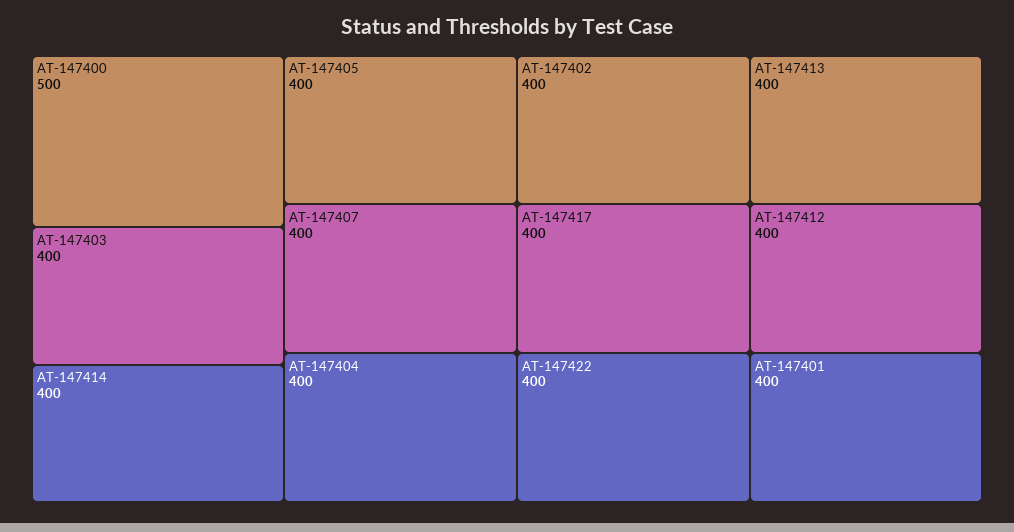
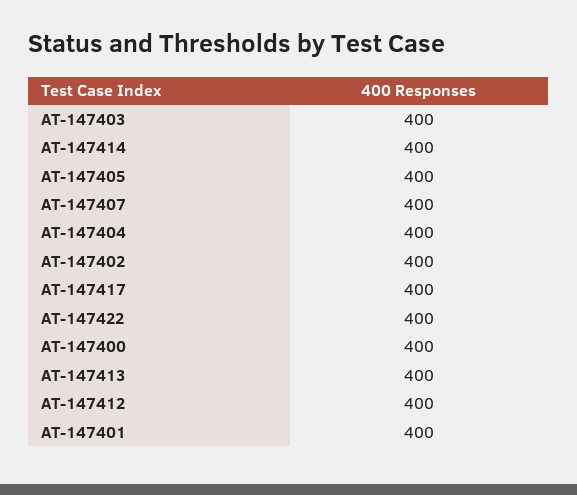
AT-147400: 500 -> 400

